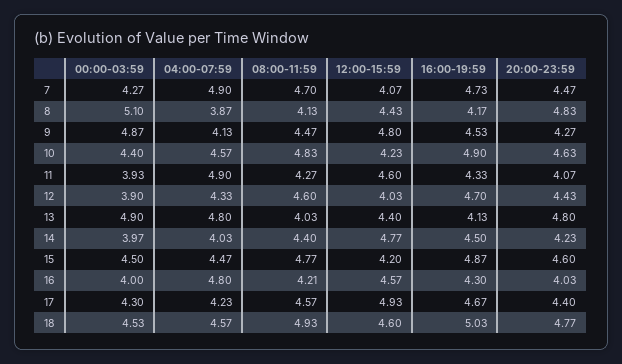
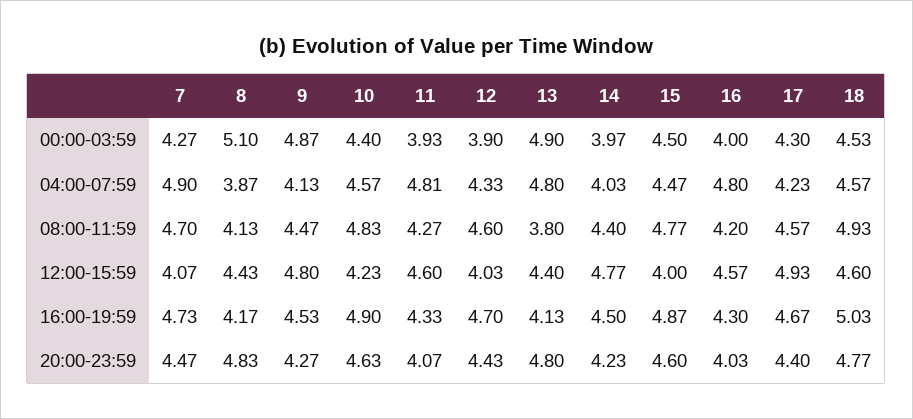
04:00-07:59, 11: 4.9 -> 4.81
08:00-11:59, 13: 4.03 -> 3.8
12:00-15:59, 15: 4.2 -> 4
08:00-11:59, 16: 4.21 -> 4.2

